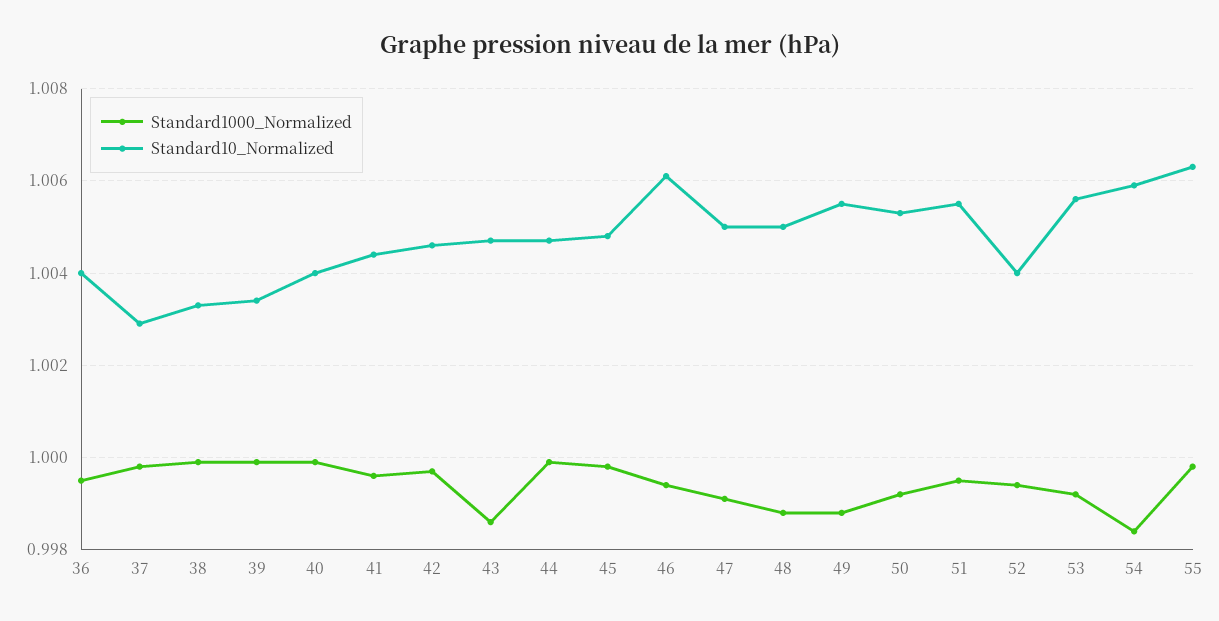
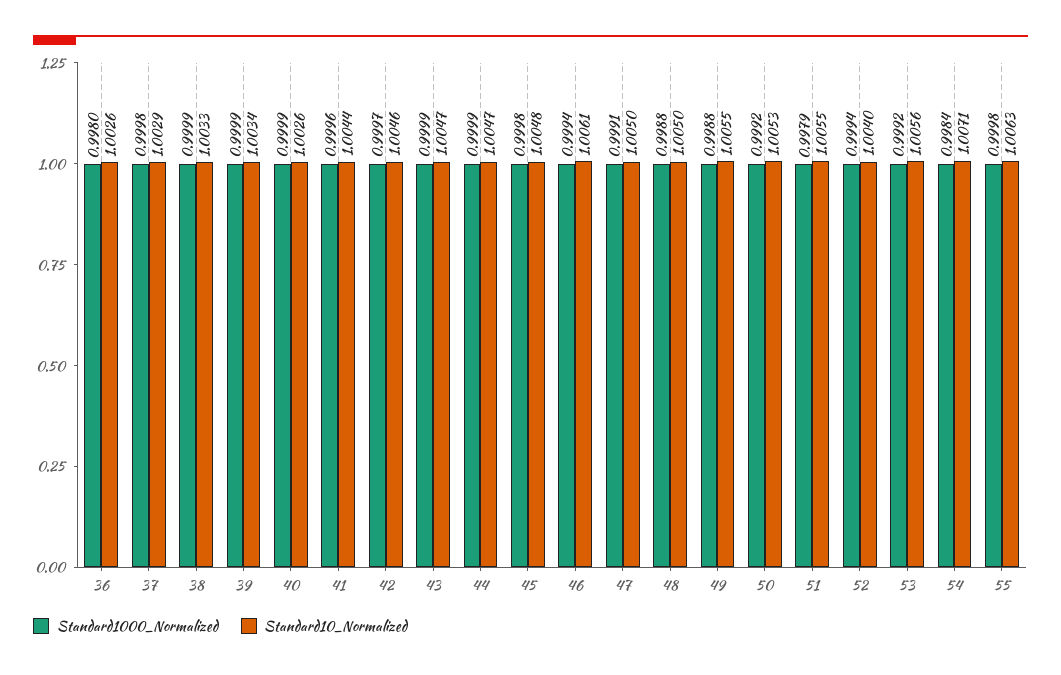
Standard1000_Normalized, 36: 0.9995 -> 0.998
Standard10_Normalized, 36: 1.004 -> 1.0026
Standard10_Normalized, 40: 1.004 -> 1.0026
Standard1000_Normalized, 43: 0.9985 -> 0.9999
Standard1000_Normalized, 51: 0.9995 -> 0.9979
Standard10_Normalized, 54: 1.006 -> 1.0071

